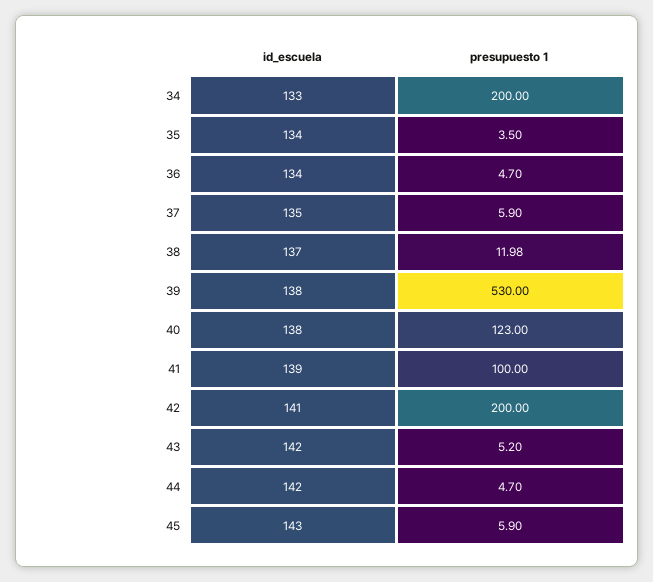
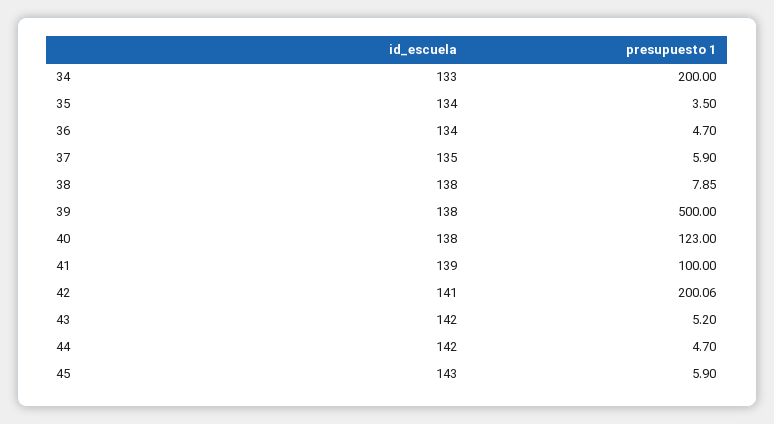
id_escuela, 38: 137 -> 138
presupuesto 1, 38: 11.98 -> 7.85
presupuesto 1, 39: 530 -> 500
presupuesto 1, 42: 200 -> 200.06

